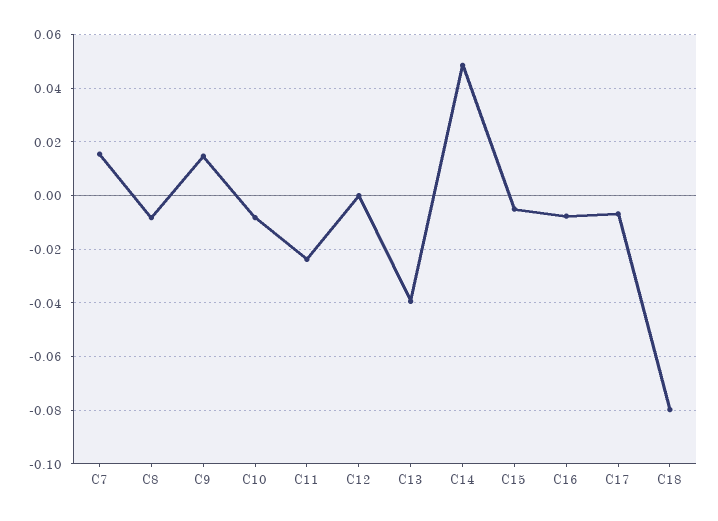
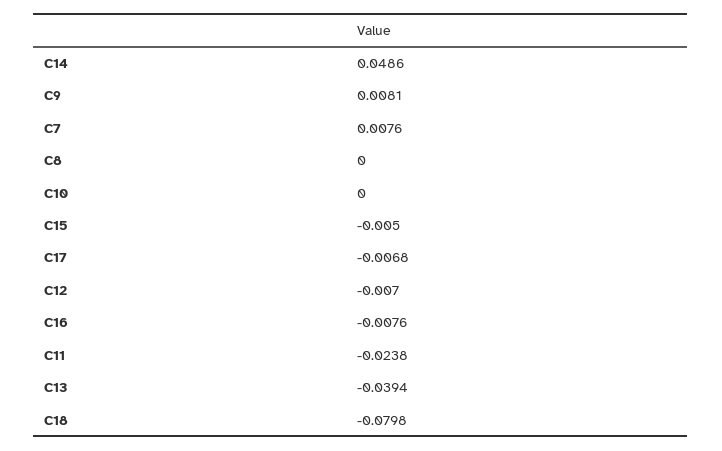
C7: 0.015 -> 0.0076
C8: -0.0075 -> 0
C9: 0.015 -> 0.0081
C10: -0.0075 -> 0
C12: 0 -> -0.007

